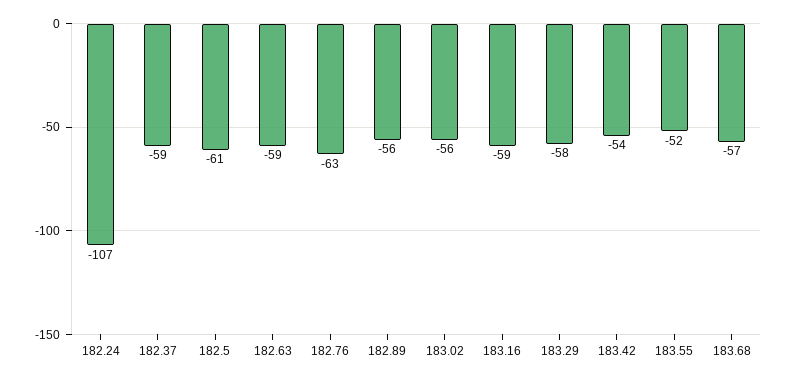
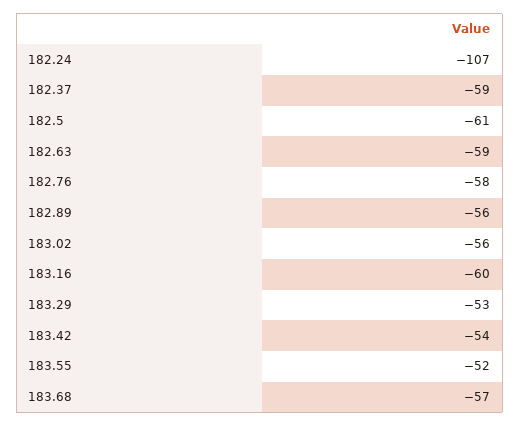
182.76: -63 -> -58
183.16: -59 -> -60
183.29: -58 -> -53

